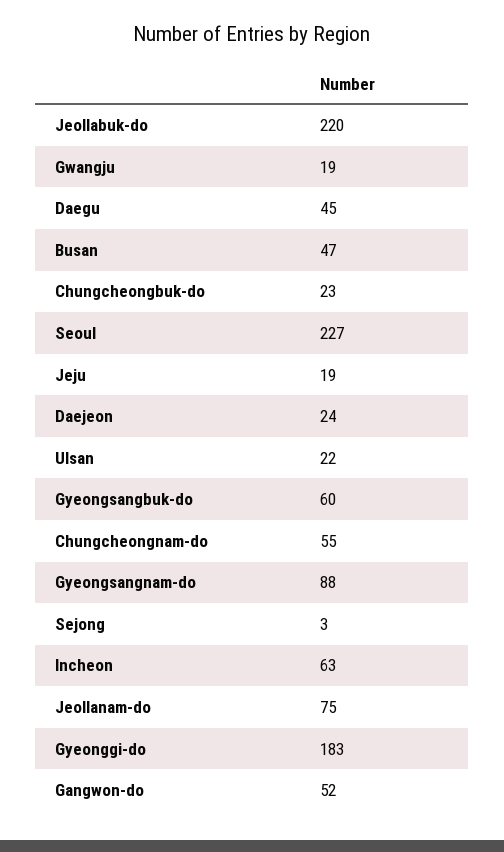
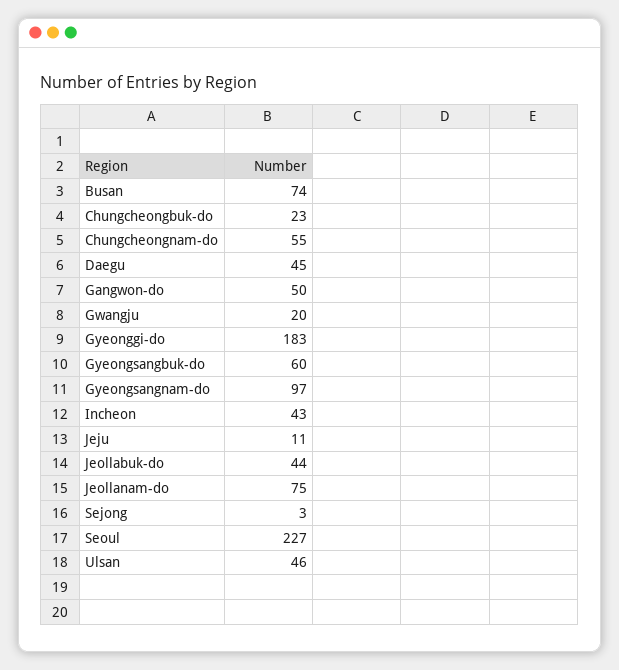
Jeollabuk-do: 220 -> 44
Gwangju: 19 -> 20
Busan: 47 -> 74
Jeju: 19 -> 11
Daejeon: 24 -> none
Ulsan: 22 -> 46
Gyeongsangnam-do: 88 -> 97
Incheon: 63 -> 43
Gangwon-do: 52 -> 50

